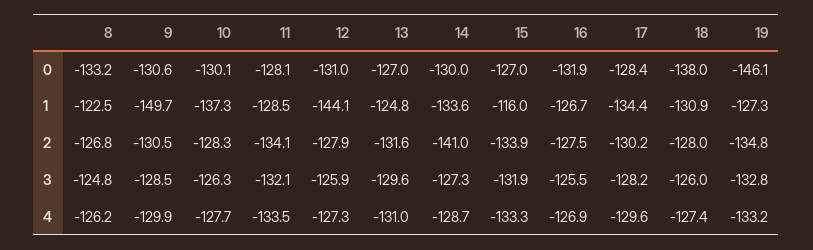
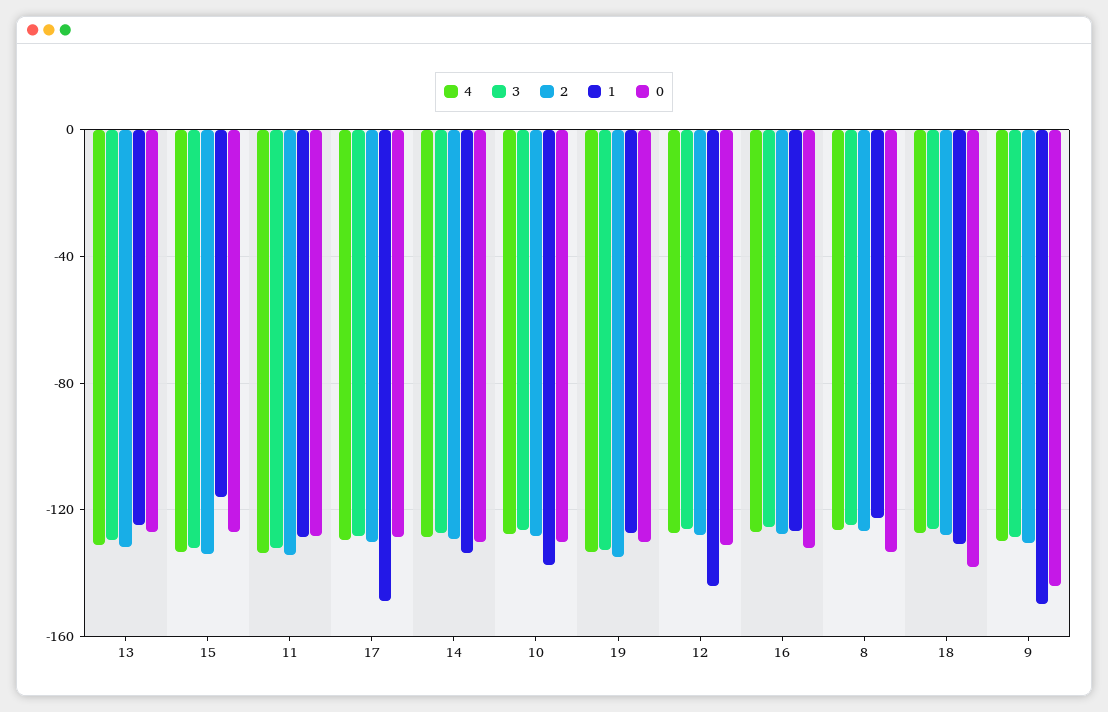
0, 9: -130.6 -> -145
0, 19: -146.1 -> -130
1, 17: -134.4 -> -150
2, 14: -141 -> -130

